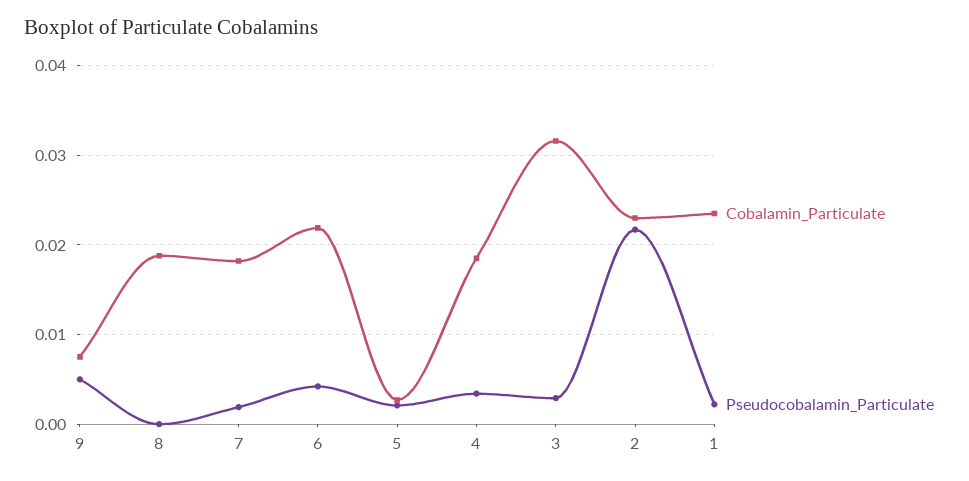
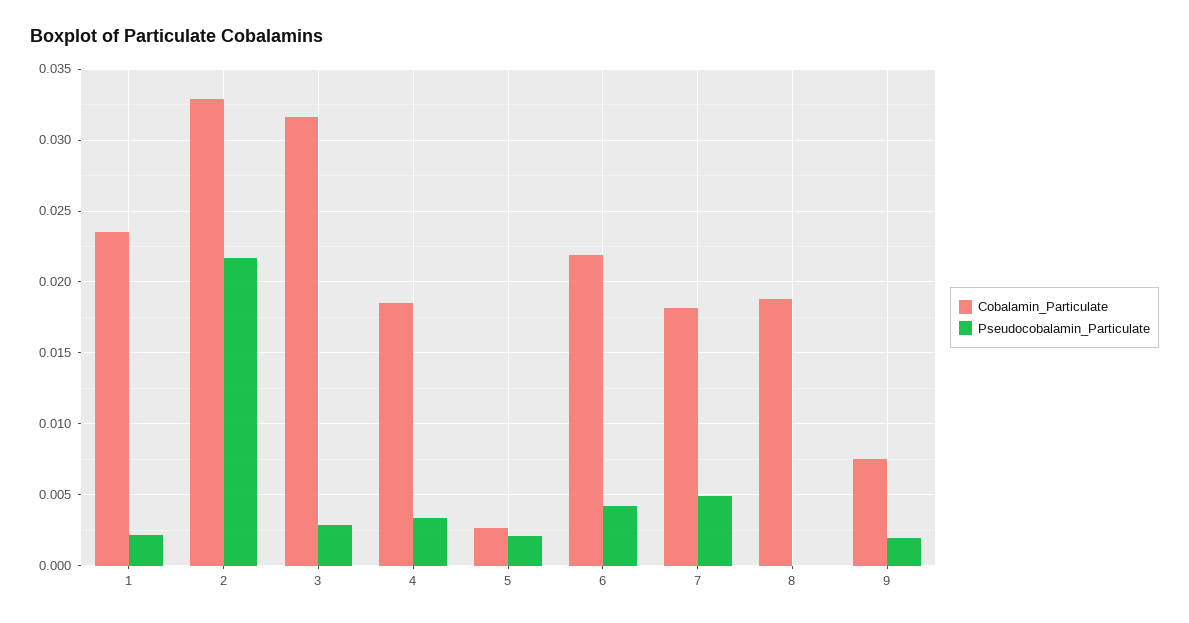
Pseudocobalamin_Particulate, 9: 0.005 -> 0.002
Pseudocobalamin_Particulate, 7: 0.002 -> 0.005
Cobalamin_Particulate, 2: 0.023 -> 0.033

